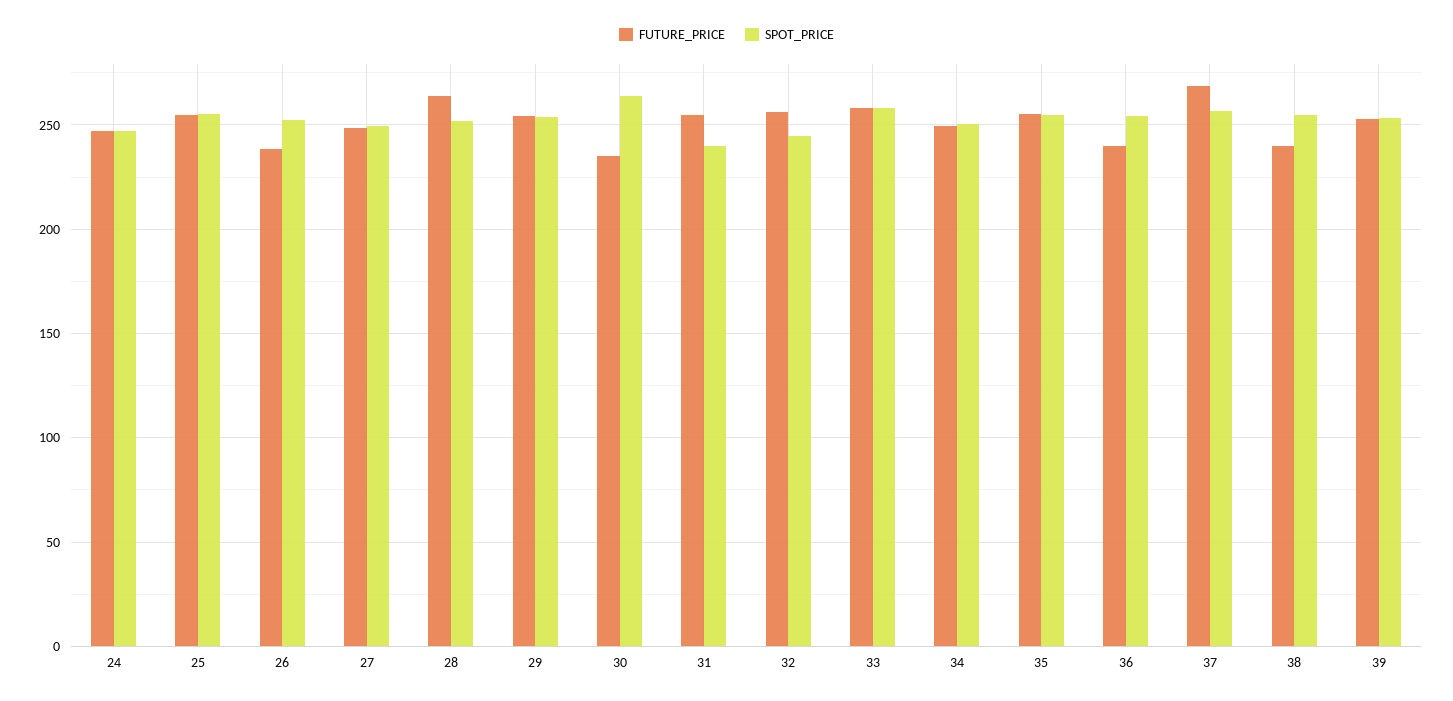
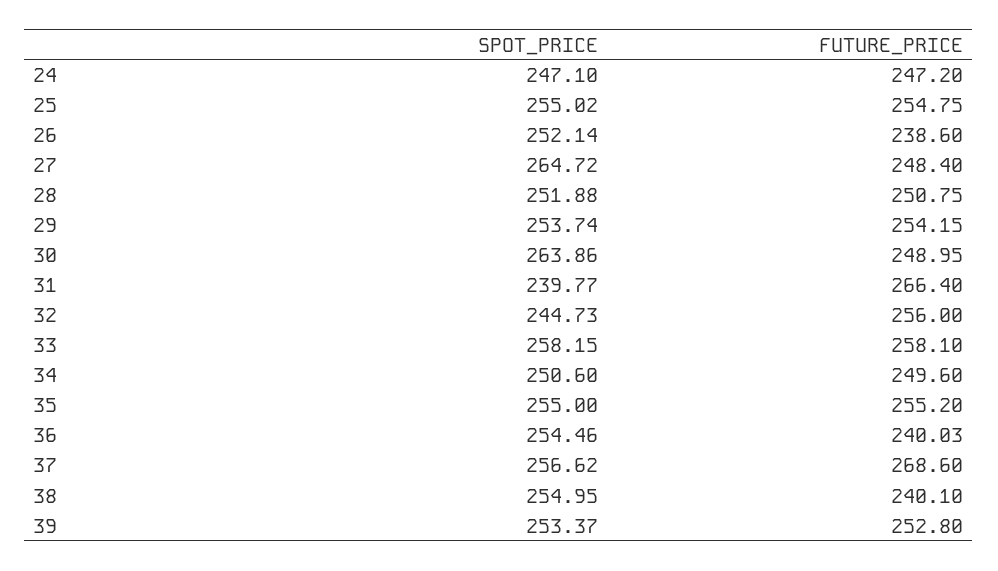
SPOT_PRICE, 27: 250 -> 264.72
FUTURE_PRICE, 28: 265 -> 250.75
FUTURE_PRICE, 30: 235 -> 248.95
FUTURE_PRICE, 31: 255 -> 266.4

